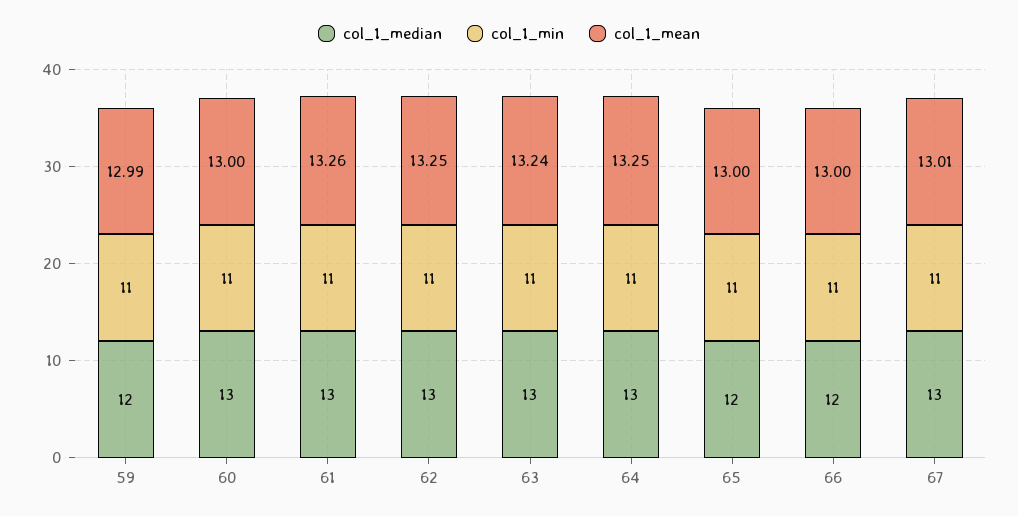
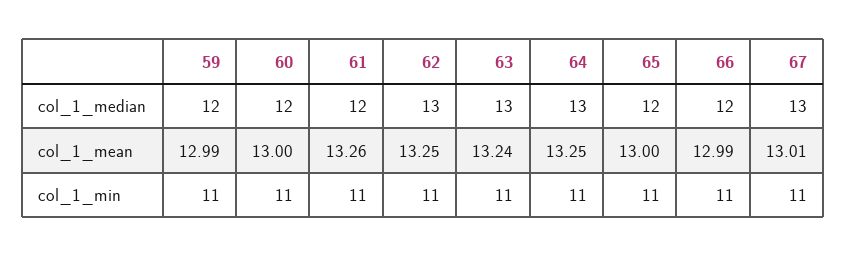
col_1_median, 60: 13 -> 12
col_1_median, 61: 13 -> 12
col_1_mean, 66: 13 -> 12.99

